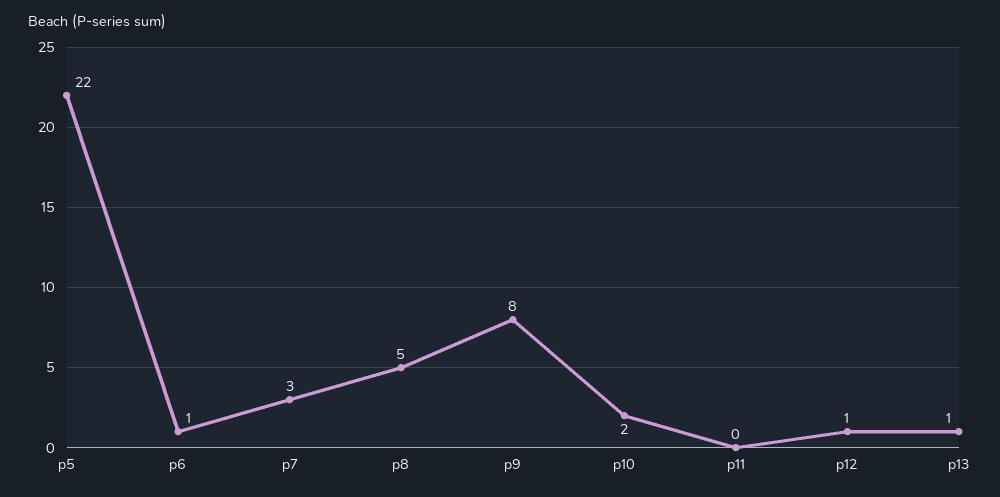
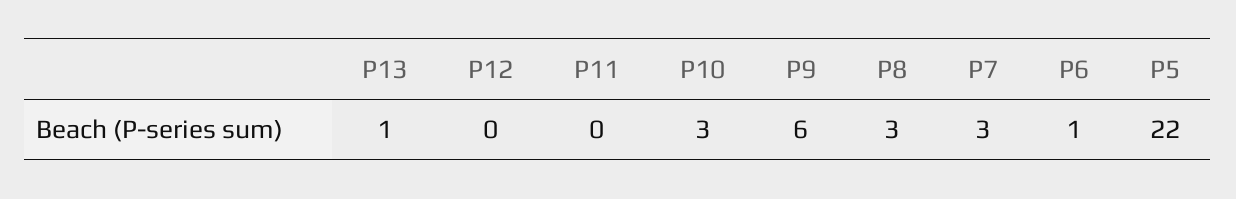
p8: 5 -> 3
p9: 8 -> 6
p10: 2 -> 3
p12: 1 -> 0

